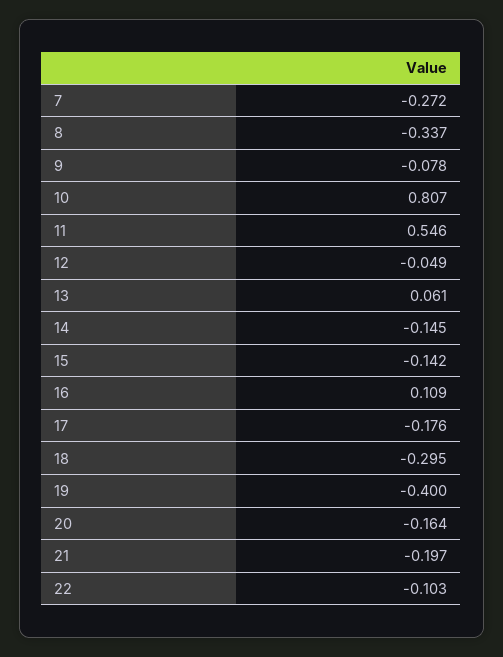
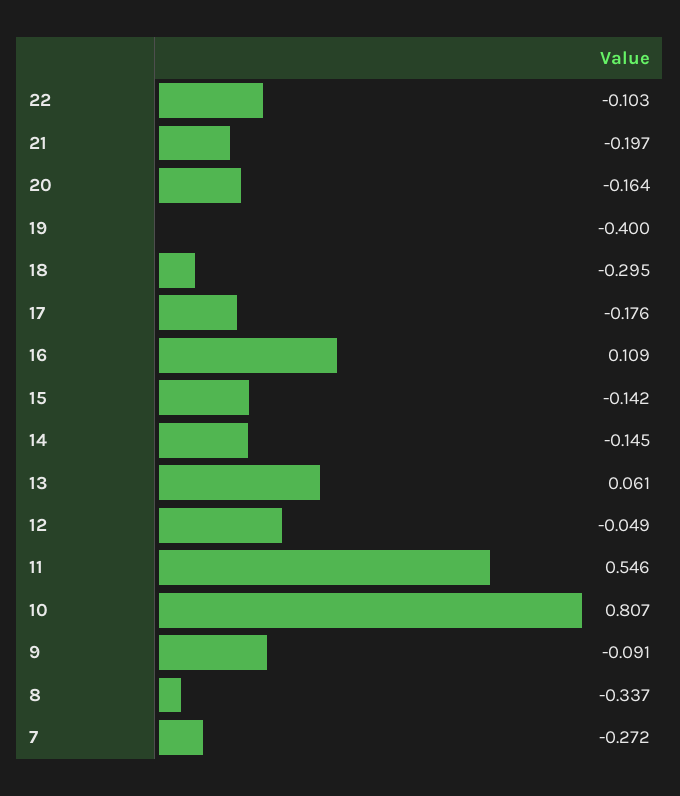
9: -0.078 -> -0.091

